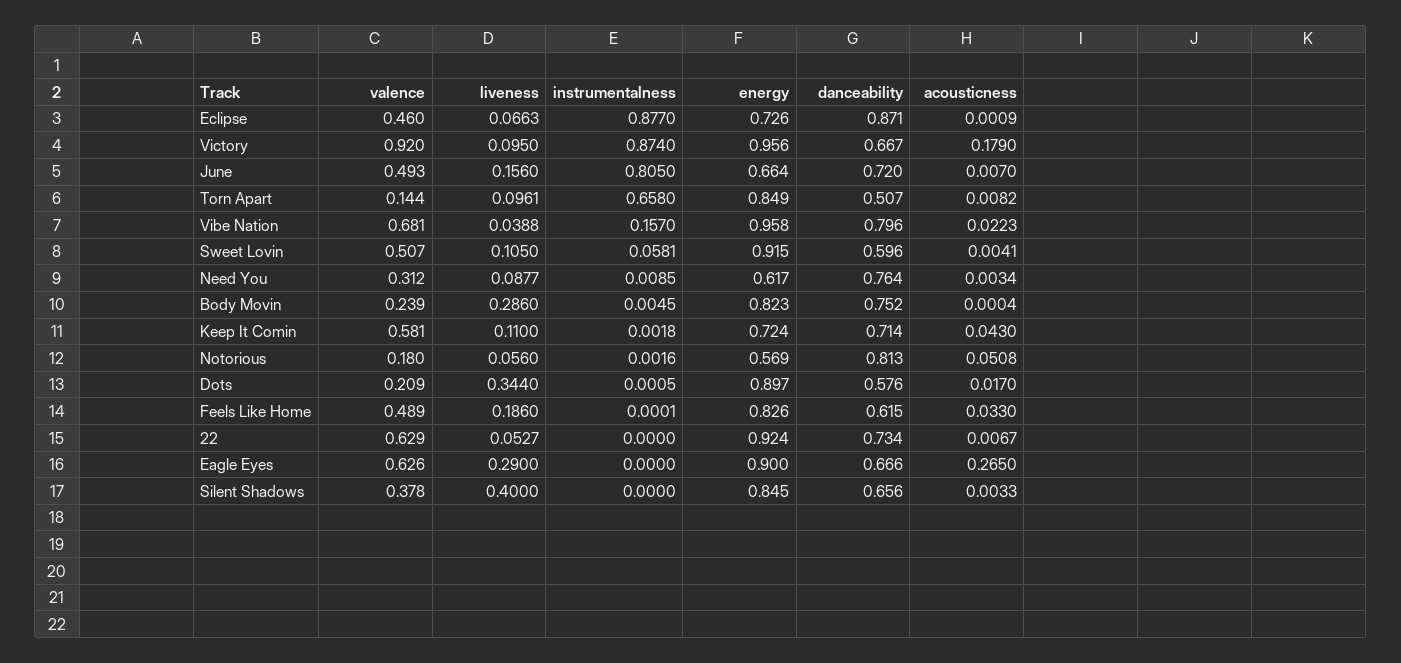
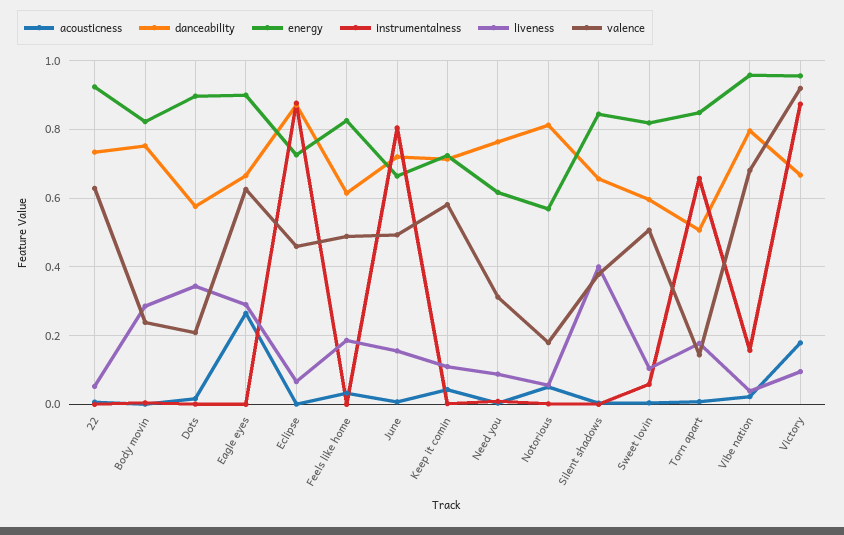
liveness, Torn Apart: 0.0961 -> 0.18
energy, Sweet Lovin: 0.915 -> 0.82

